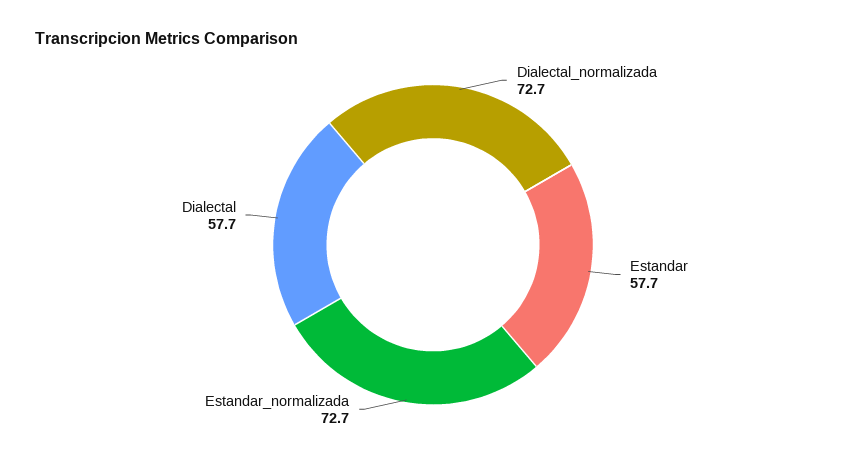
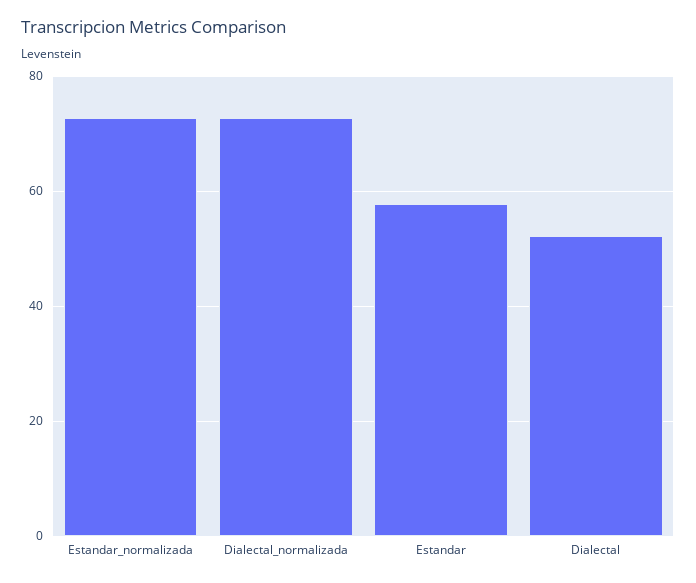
Dialectal: 57.7 -> 52

